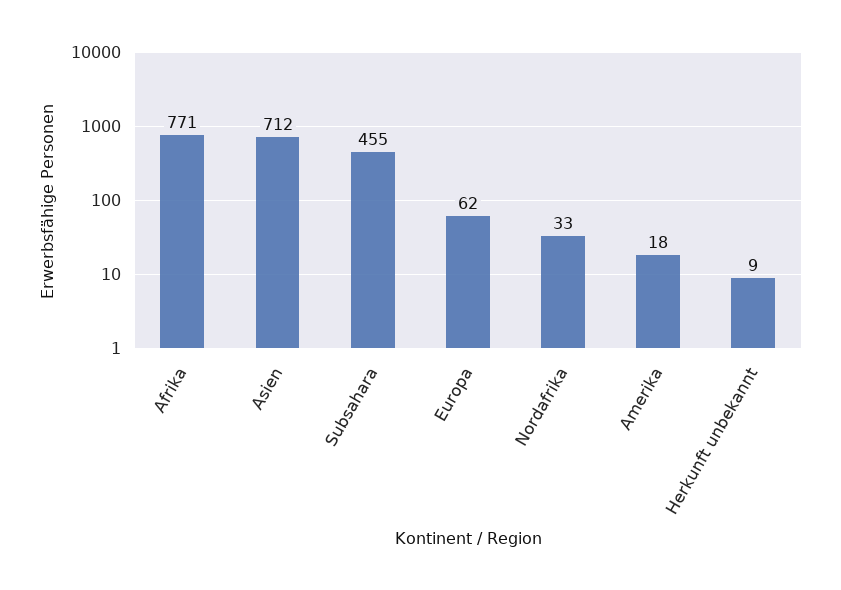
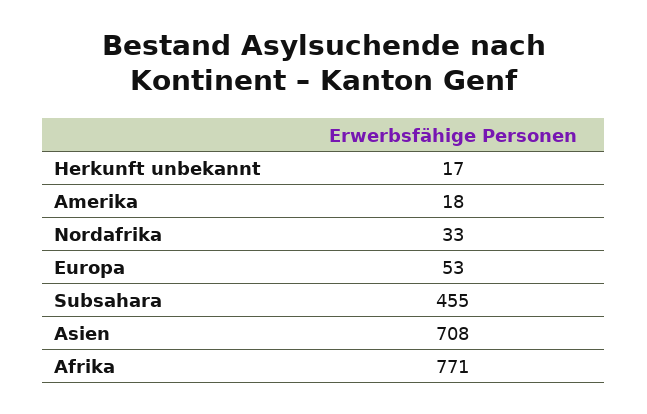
Asien: 712 -> 708
Europa: 62 -> 53
Herkunft unbekannt: 9 -> 17

